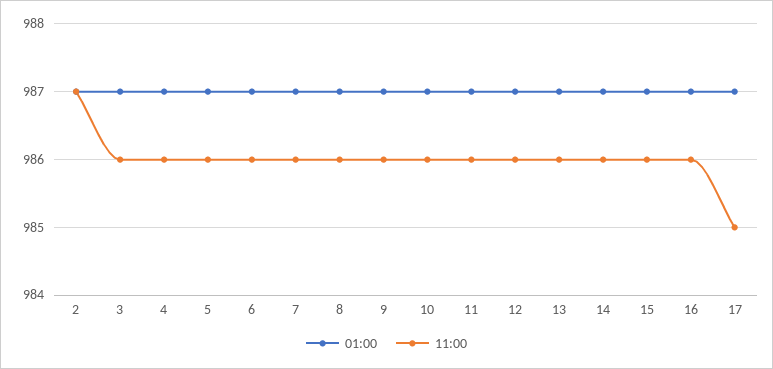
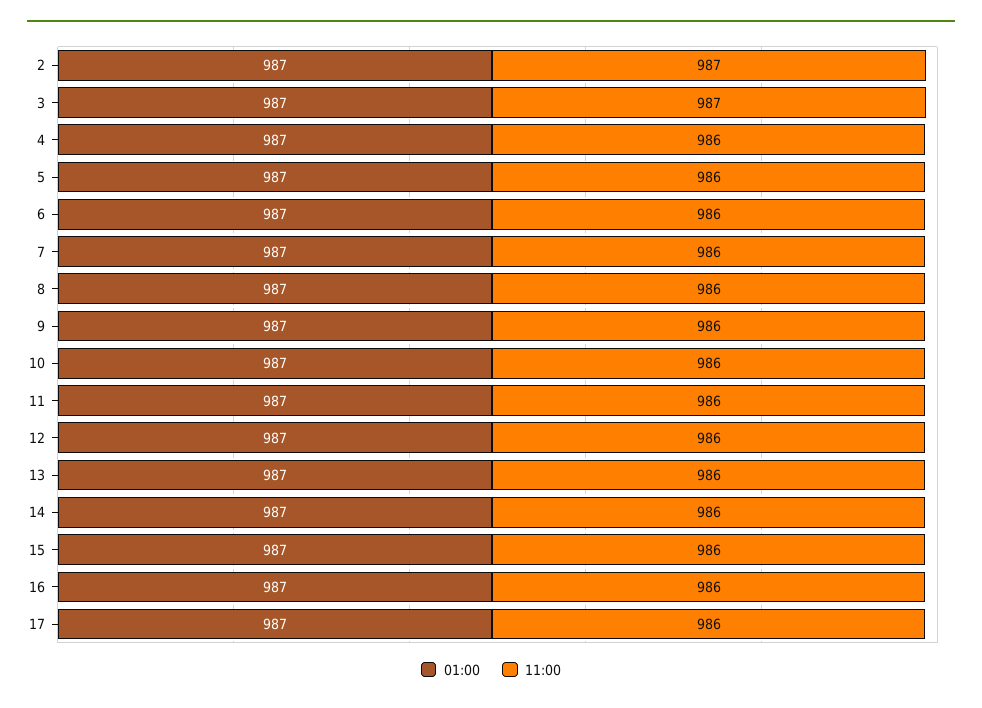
11:00, 3: 986 -> 987
11:00, 17: 985 -> 986

